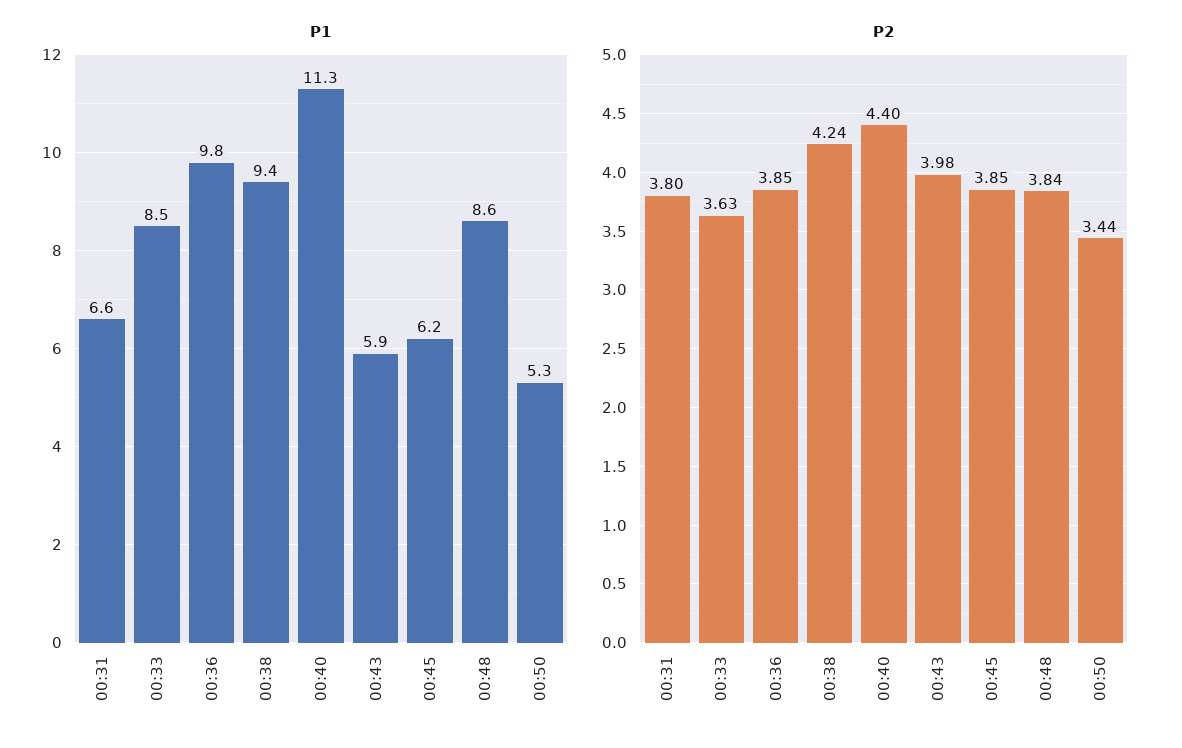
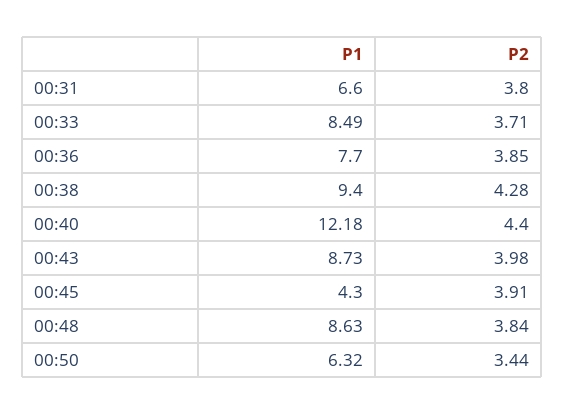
P1, 00:36: 9.8 -> 7.7
P1, 00:40: 11.3 -> 12.18
P1, 00:43: 5.9 -> 8.73
P1, 00:45: 6.2 -> 4.3
P1, 00:50: 5.3 -> 6.32
P2, 00:33: 3.63 -> 3.71
P2, 00:38: 4.24 -> 4.28
P2, 00:45: 3.85 -> 3.91

